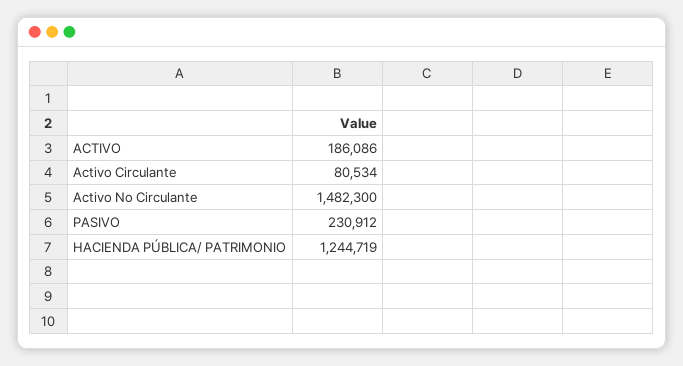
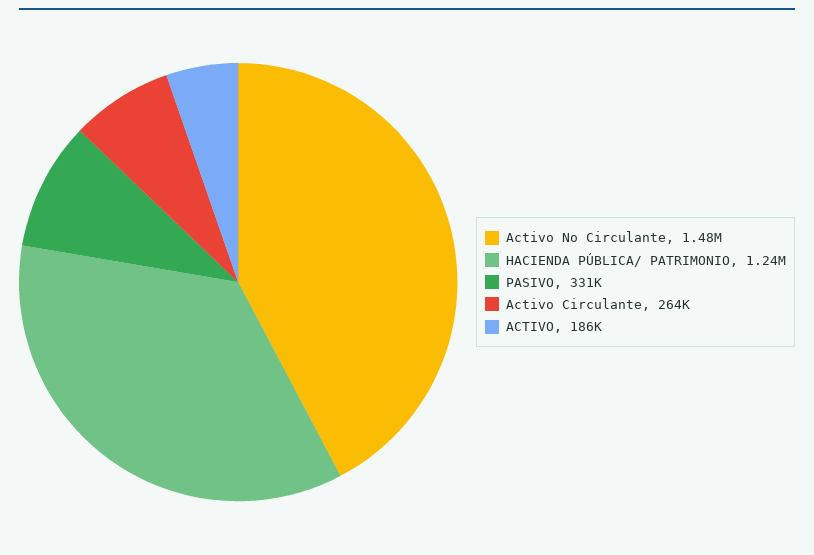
Activo Circulante: 80534 -> 264000
PASIVO: 230912 -> 331000

